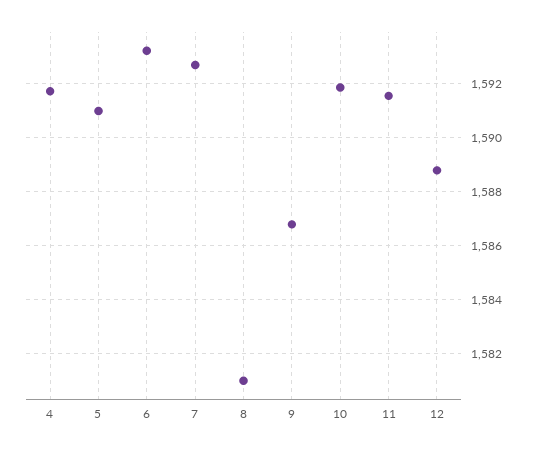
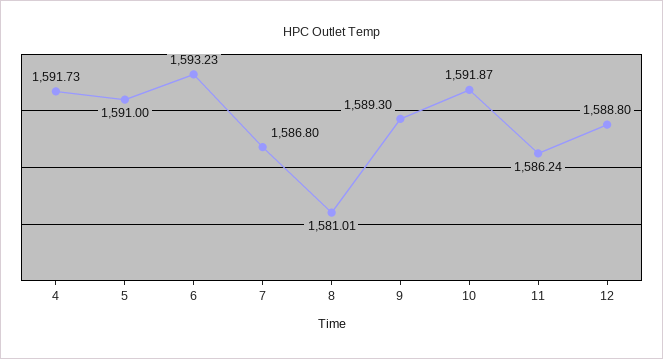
7: 1592.75 -> 1586.8
9: 1586.75 -> 1589.3
11: 1591.5 -> 1586.24

